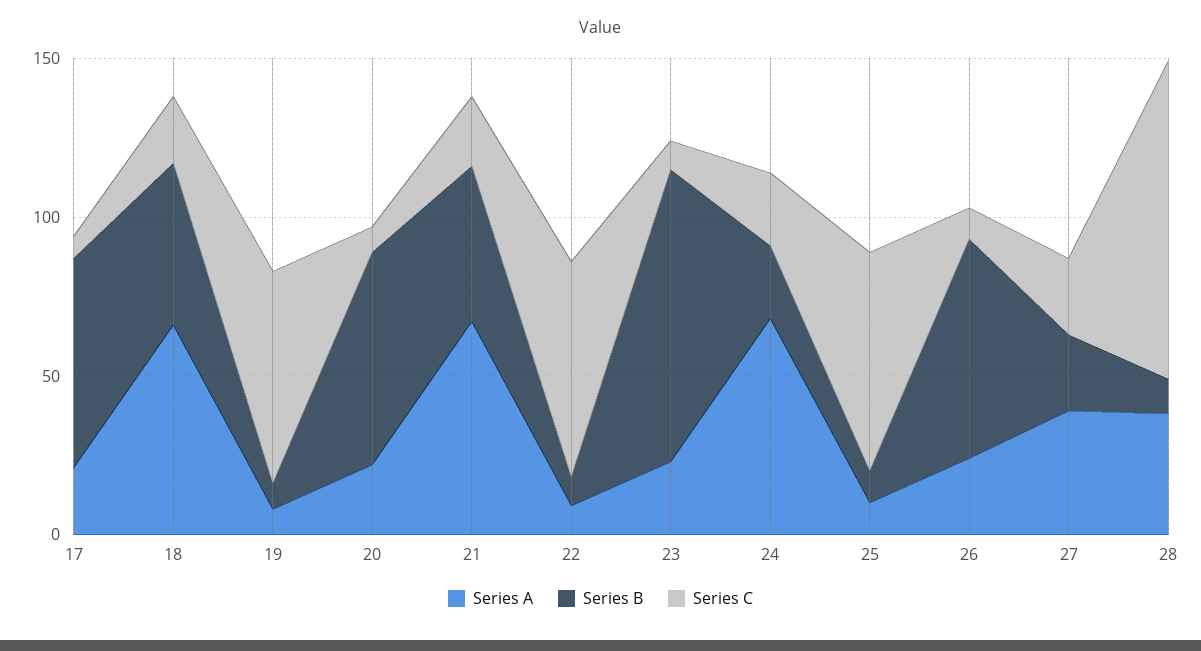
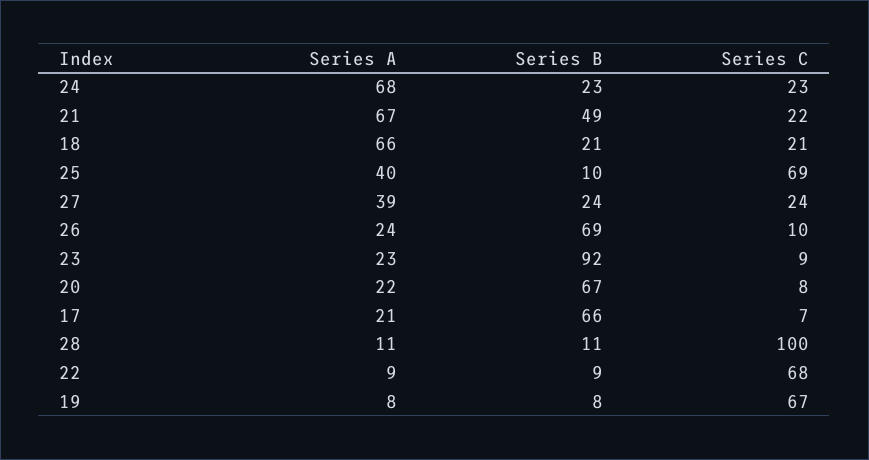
Series B, 18: 50 -> 21
Series A, 25: 10 -> 40
Series A, 28: 40 -> 11

